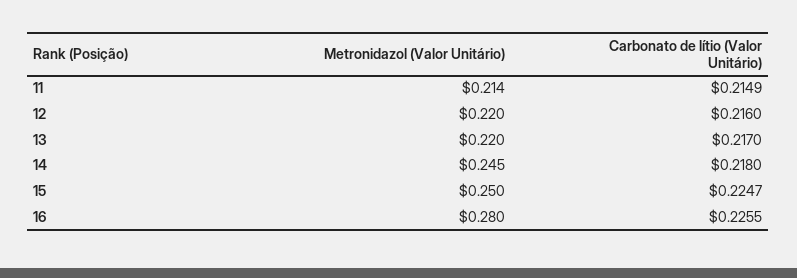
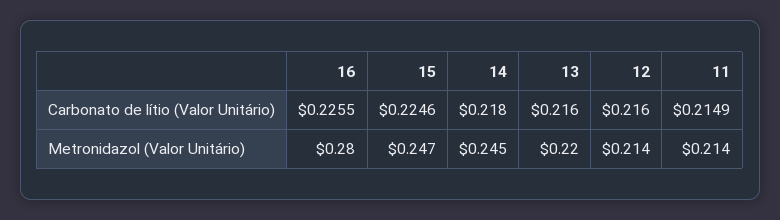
Metronidazol (Valor Unitário), 12: 0.22 -> 0.214
Carbonato de lítio (Valor Unitário), 13: 0.217 -> 0.216
Metronidazol (Valor Unitário), 15: 0.25 -> 0.247
Carbonato de lítio (Valor Unitário), 15: 0.2247 -> 0.2246

